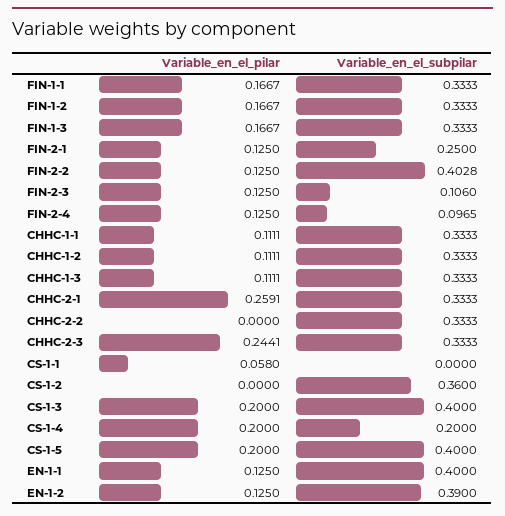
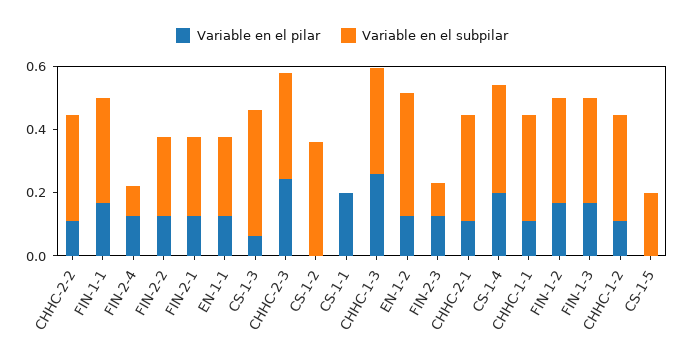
Variable_en_el_subpilar, FIN-2-2: 0.4028 -> 0.25
Variable_en_el_pilar, CHHC-1-3: 0.1111 -> 0.25
Variable_en_el_pilar, CHHC-2-1: 0.2591 -> 0.1
Variable_en_el_pilar, CHHC-2-2: 0 -> 0.1
Variable_en_el_pilar, CS-1-1: 0.058 -> 0.2
Variable_en_el_pilar, CS-1-3: 0.2 -> 0.05
Variable_en_el_subpilar, CS-1-4: 0.2 -> 0.35
Variable_en_el_pilar, CS-1-5: 0.2 -> 0
Variable_en_el_subpilar, CS-1-5: 0.4 -> 0.2
Variable_en_el_subpilar, EN-1-1: 0.4 -> 0.25

